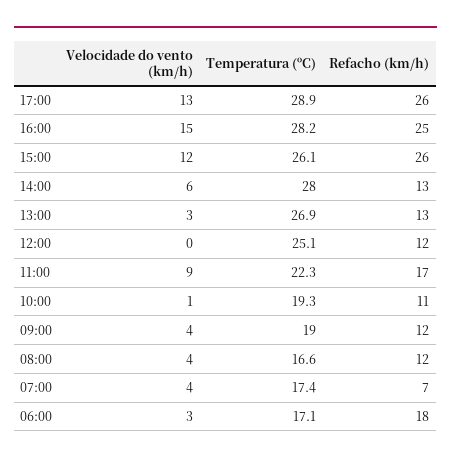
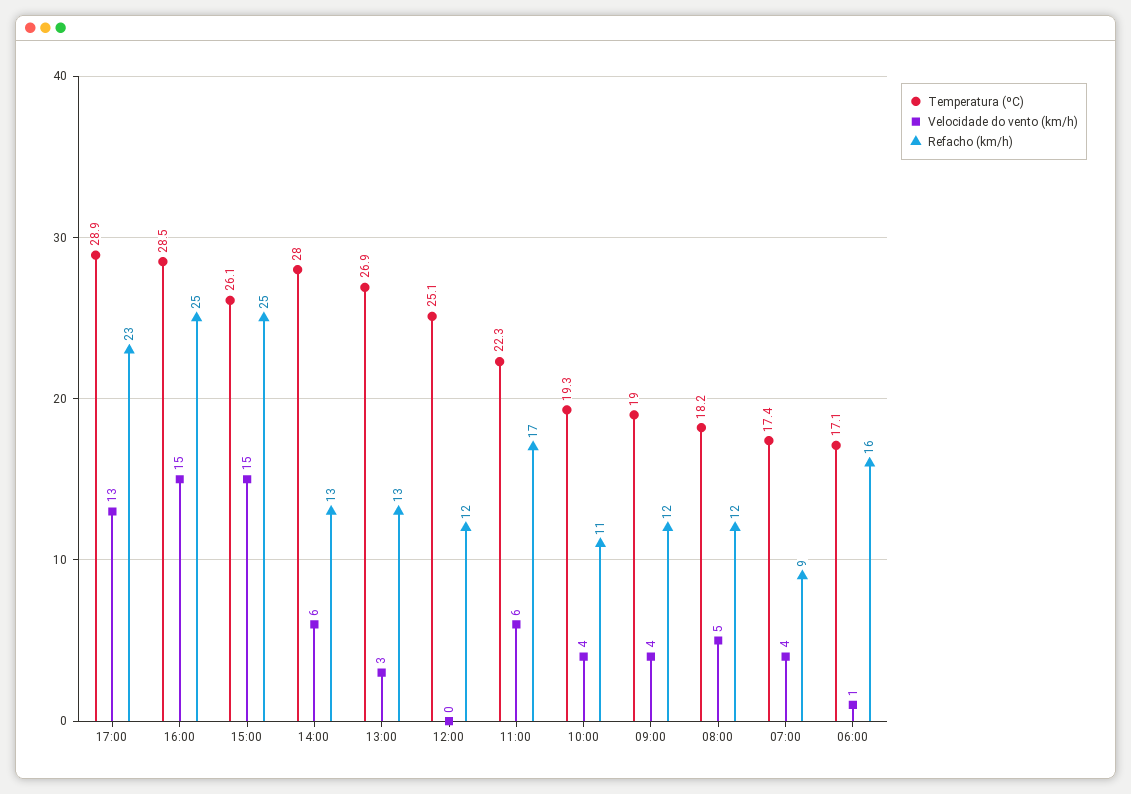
Refacho (km/h), 17:00: 26 -> 23
Temperatura (ºC), 16:00: 28.2 -> 28.5
Velocidade do vento (km/h), 15:00: 12 -> 15
Refacho (km/h), 15:00: 26 -> 25
Velocidade do vento (km/h), 11:00: 9 -> 6
Velocidade do vento (km/h), 10:00: 1 -> 4
Velocidade do vento (km/h), 08:00: 4 -> 5
Temperatura (ºC), 08:00: 16.6 -> 18.2
Refacho (km/h), 07:00: 7 -> 9
Velocidade do vento (km/h), 06:00: 3 -> 1
Refacho (km/h), 06:00: 18 -> 16

